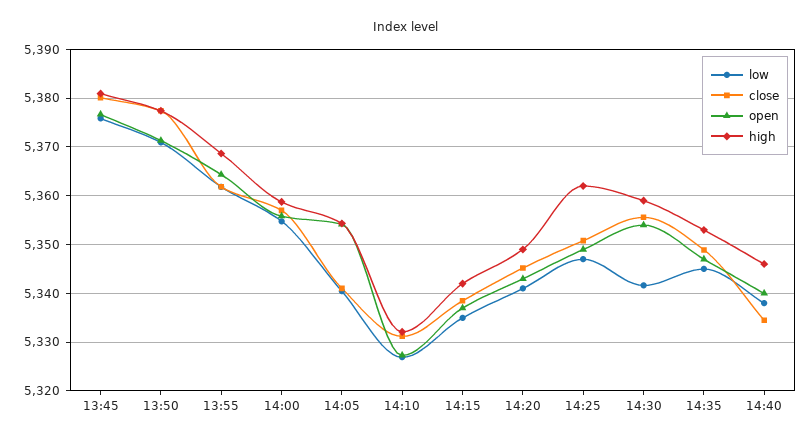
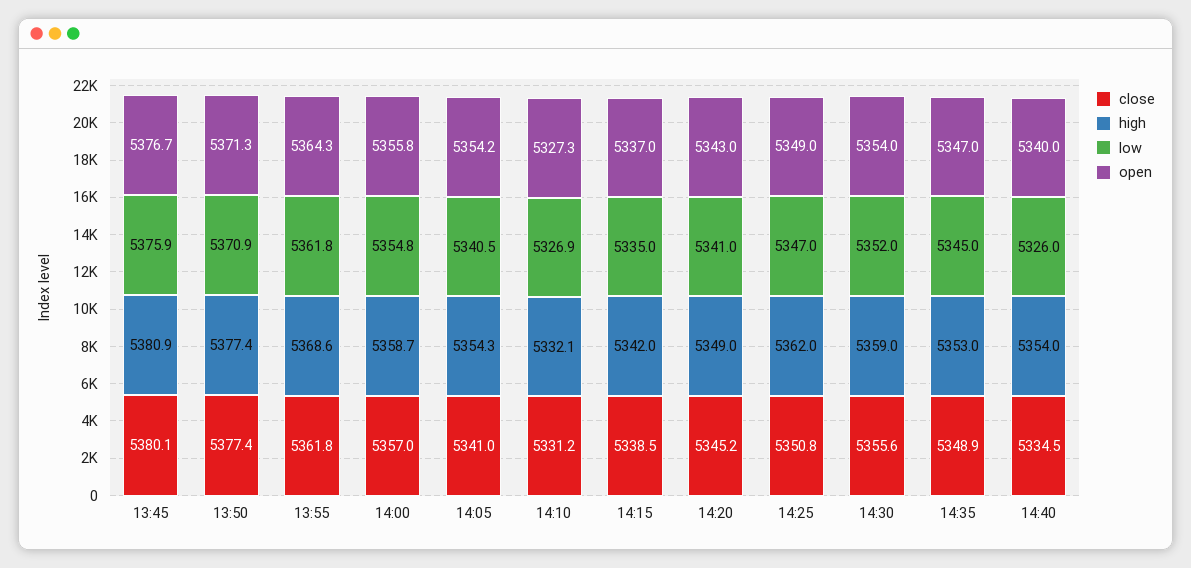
low, 14:30: 5342 -> 5352
low, 14:40: 5338 -> 5326
high, 14:40: 5346 -> 5354

